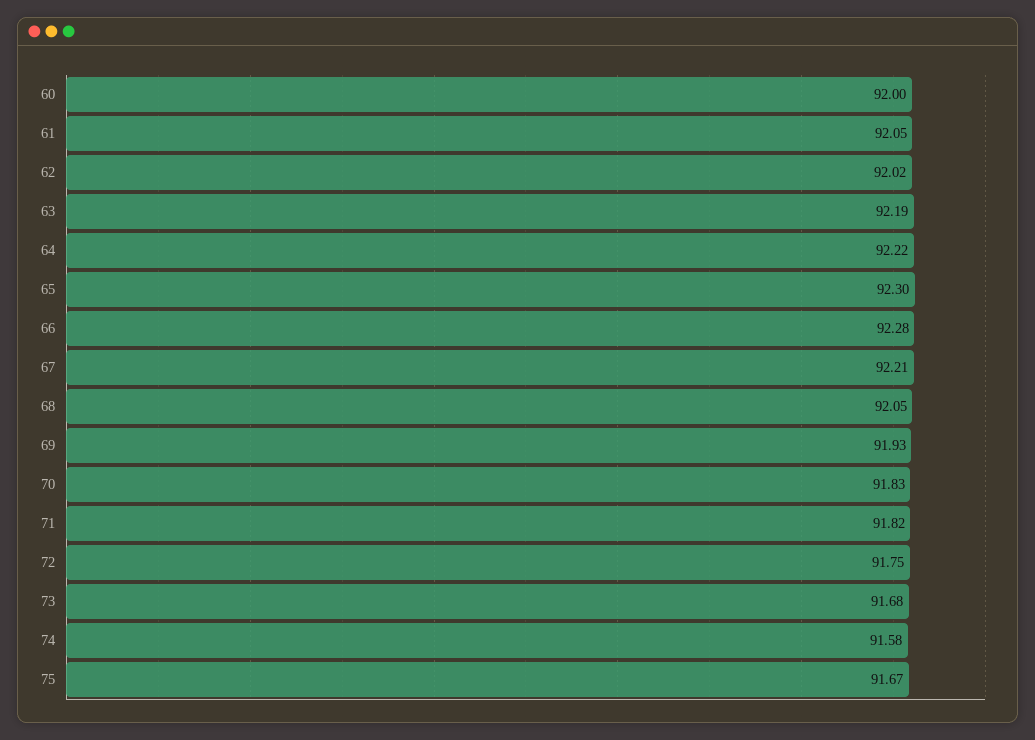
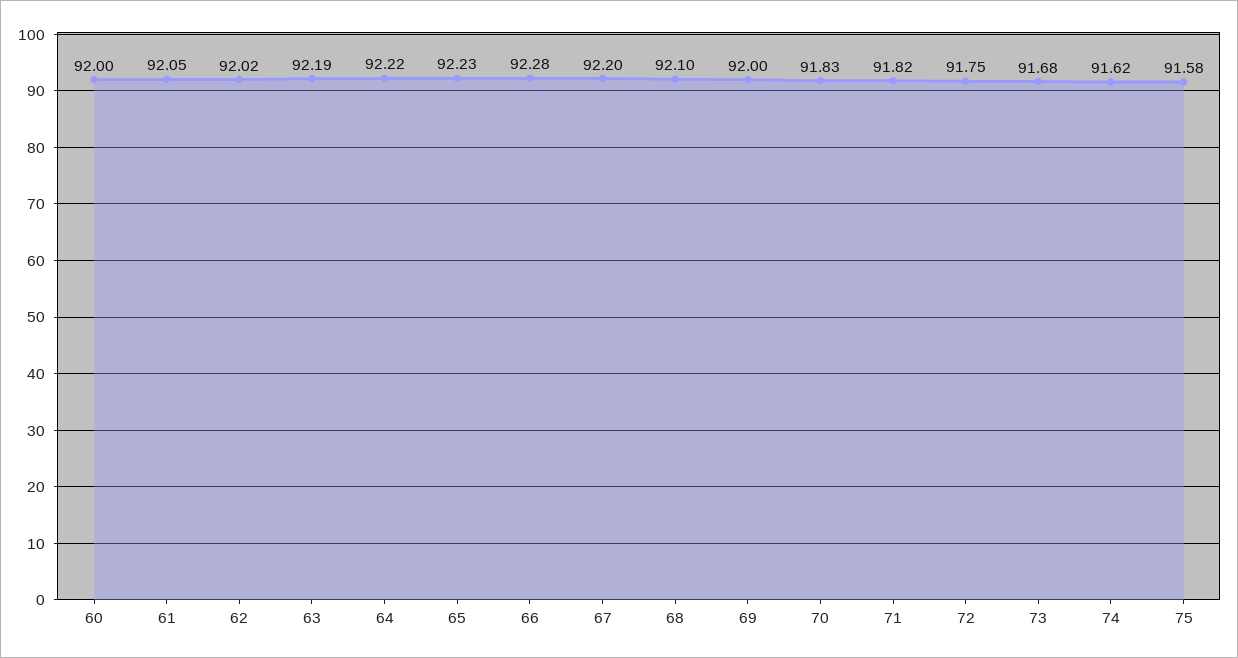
65: 92.3 -> 92.23
67: 92.21 -> 92.2
68: 92.05 -> 92.1
69: 91.93 -> 92
74: 91.58 -> 91.62
75: 91.67 -> 91.58

